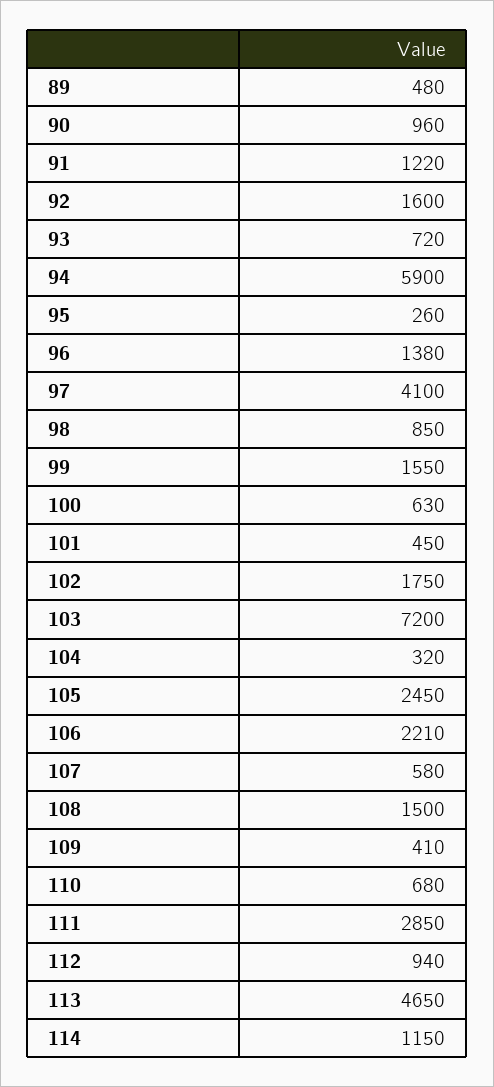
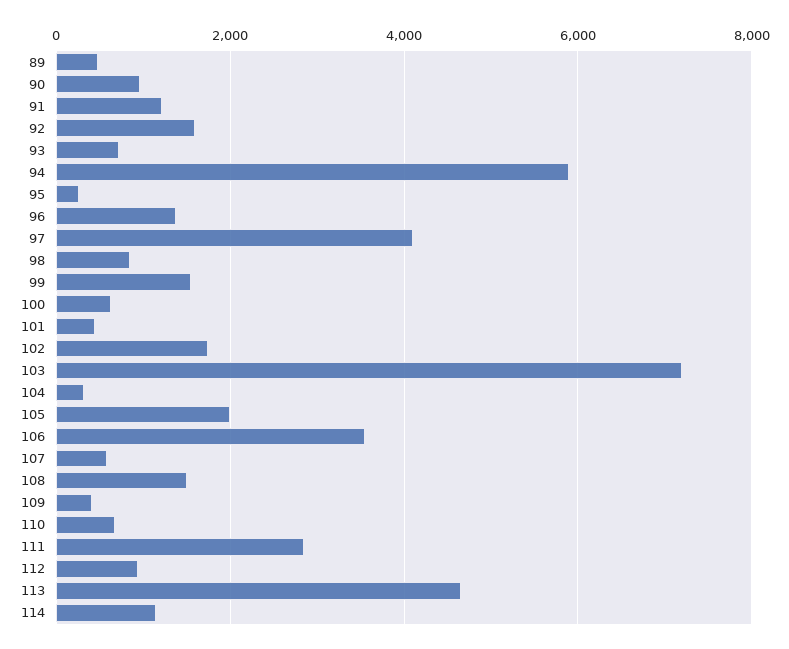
105: 2450 -> 2000
106: 2210 -> 3600

